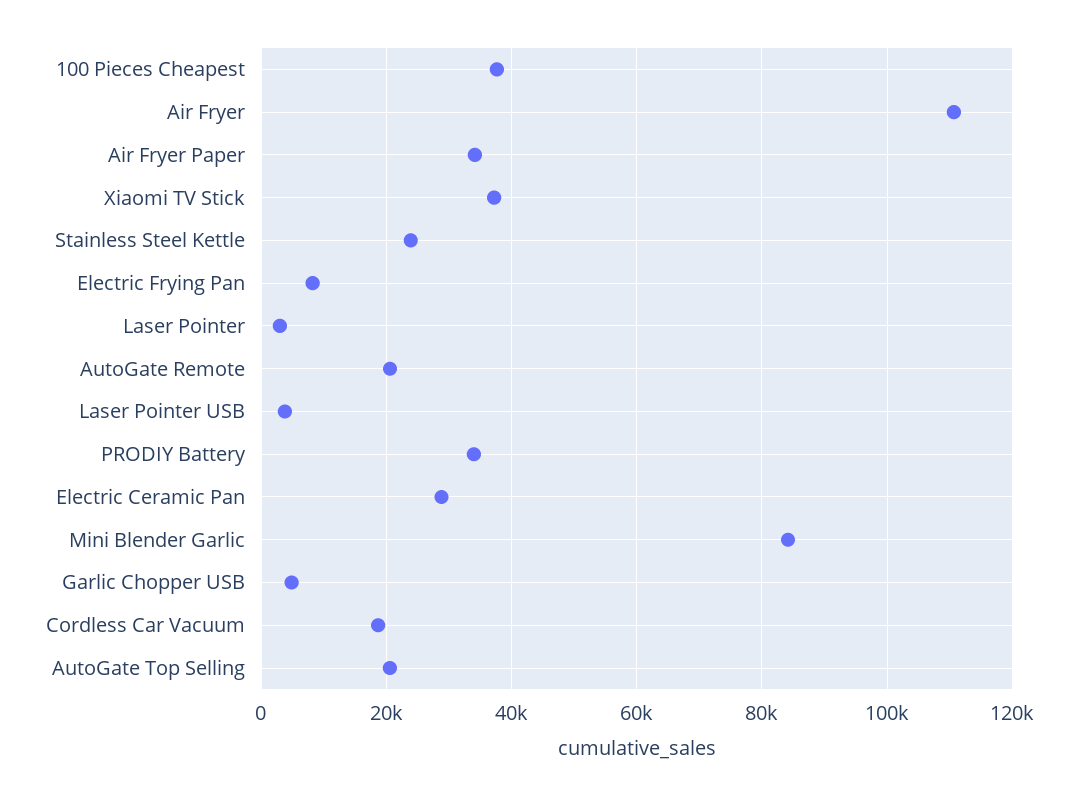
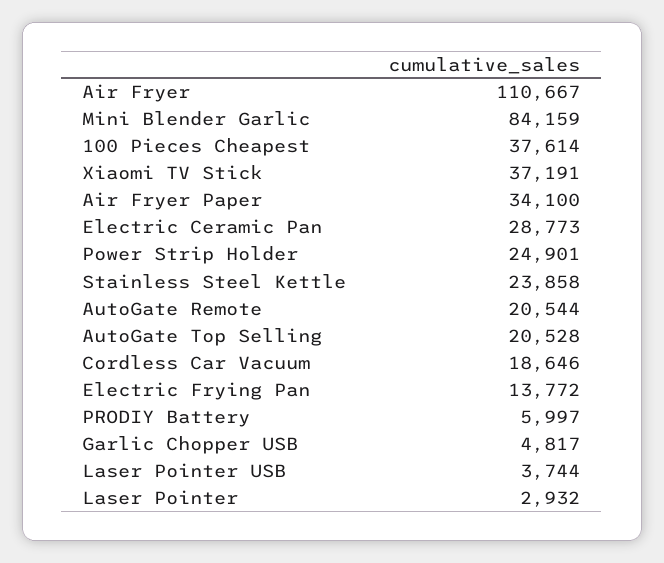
Electric Frying Pan: 8000 -> 13772
PRODIY Battery: 34000 -> 5997
Power Strip Holder: none -> 24901

